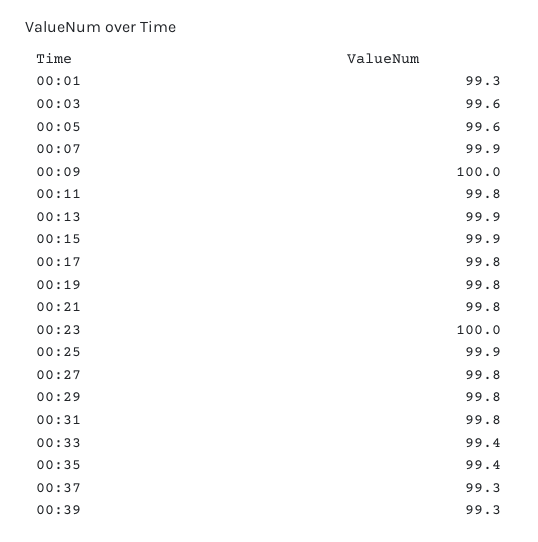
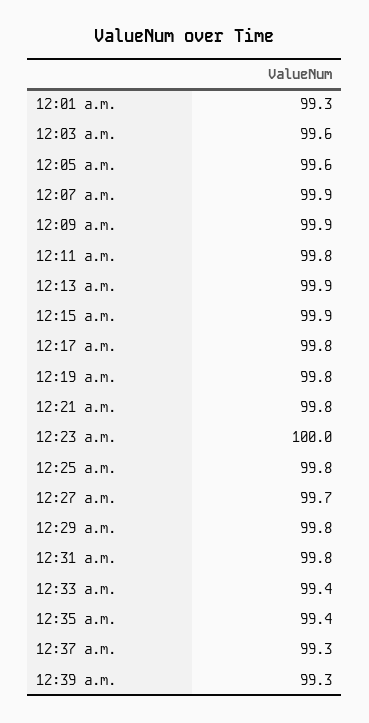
00:09: 100 -> 99.9
00:25: 99.9 -> 99.8
00:27: 99.8 -> 99.7

